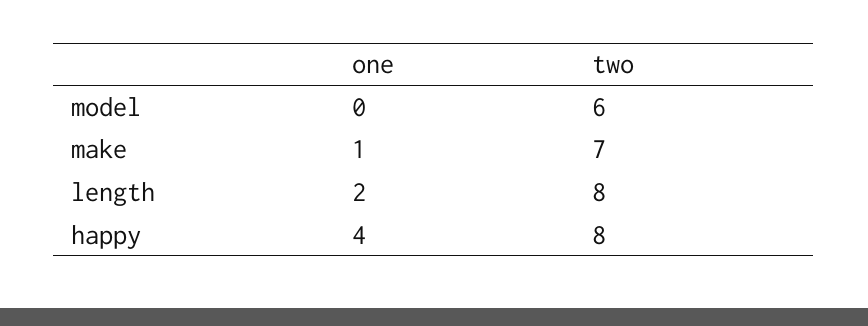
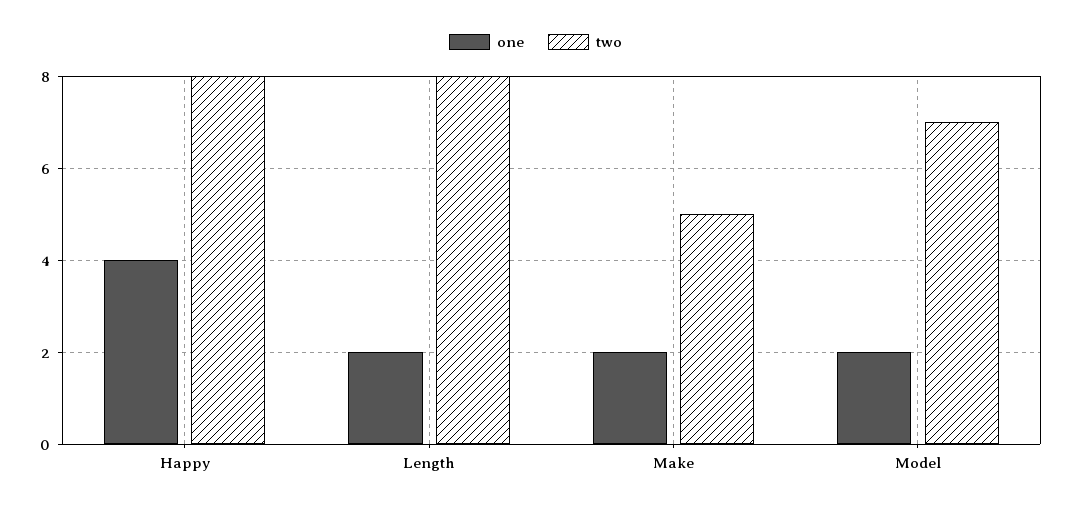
one, model: 0 -> 2
two, model: 6 -> 7
one, make: 1 -> 2
two, make: 7 -> 5

